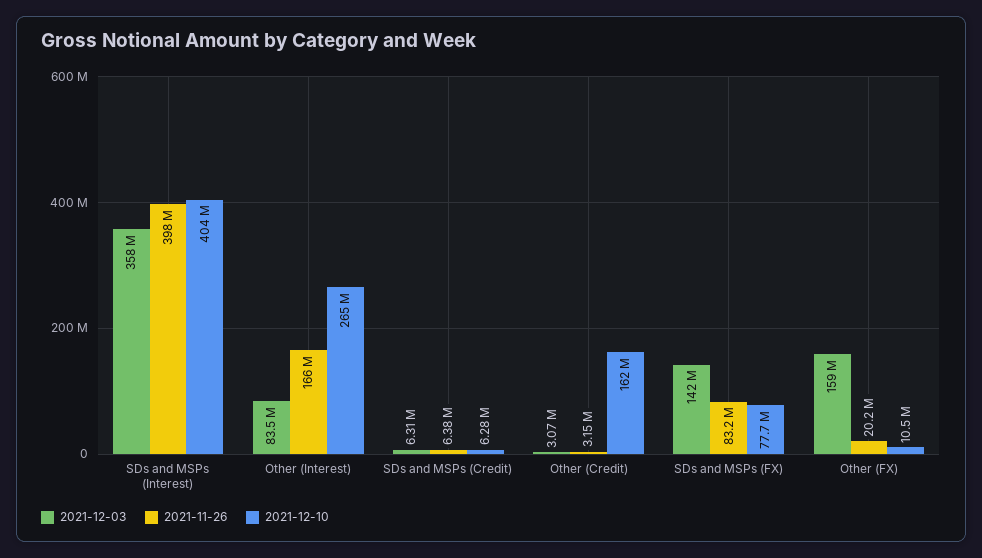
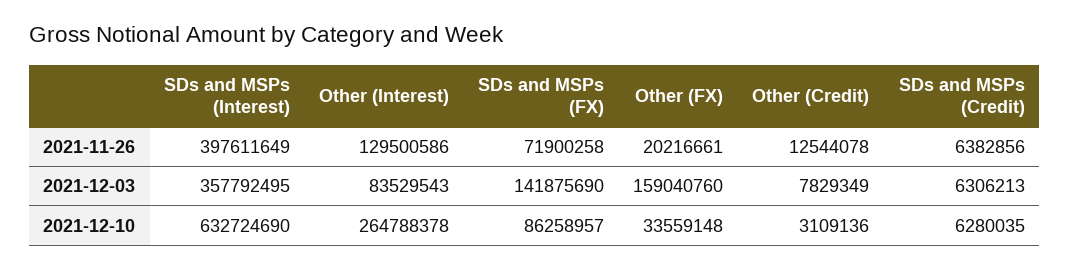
2021-12-10, SDs and MSPs (Interest): 404000000 -> 632724690
2021-11-26, Other (Interest): 166000000 -> 129500586
2021-12-03, Other (Credit): 3070000 -> 7829349
2021-11-26, Other (Credit): 3150000 -> 12544078
2021-12-10, Other (Credit): 162000000 -> 3109136
2021-11-26, SDs and MSPs (FX): 83200000 -> 71900258
2021-12-10, SDs and MSPs (FX): 77700000 -> 86258957
2021-12-10, Other (FX): 10500000 -> 33559148

